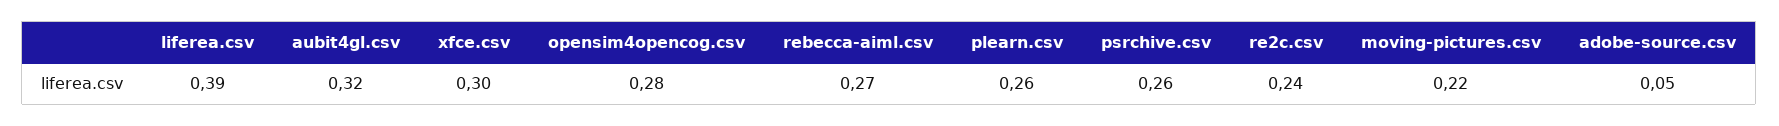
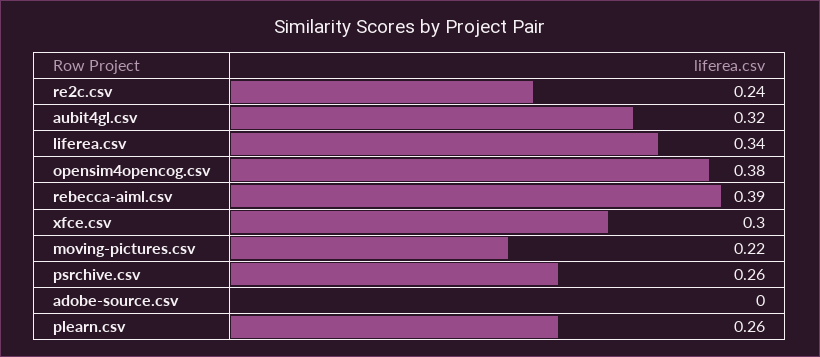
liferea.csv: 0.39 -> 0.34
opensim4opencog.csv: 0.28 -> 0.38
rebecca-aiml.csv: 0.27 -> 0.39
adobe-source.csv: 0.05 -> 0

